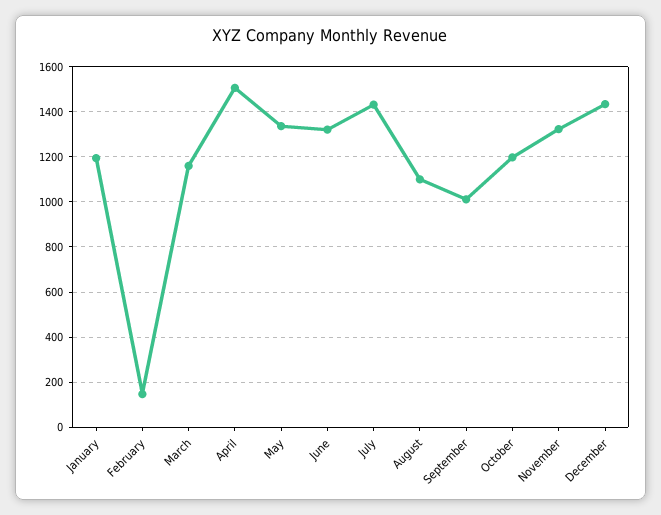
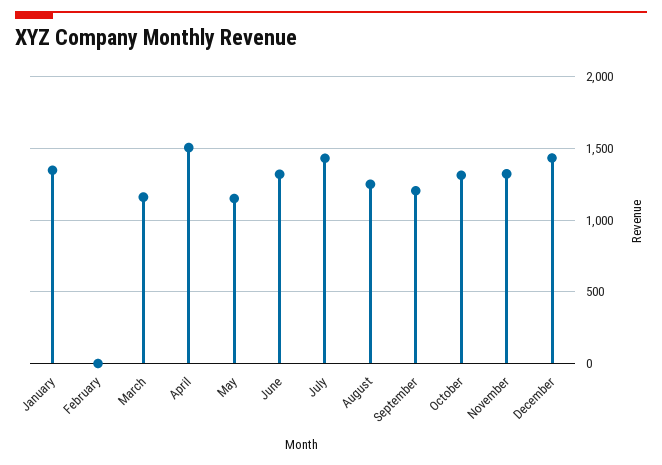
January: 1200 -> 1350
February: 150 -> 0
May: 1350 -> 1150
August: 1100 -> 1250
September: 1000 -> 1200
October: 1200 -> 1300

